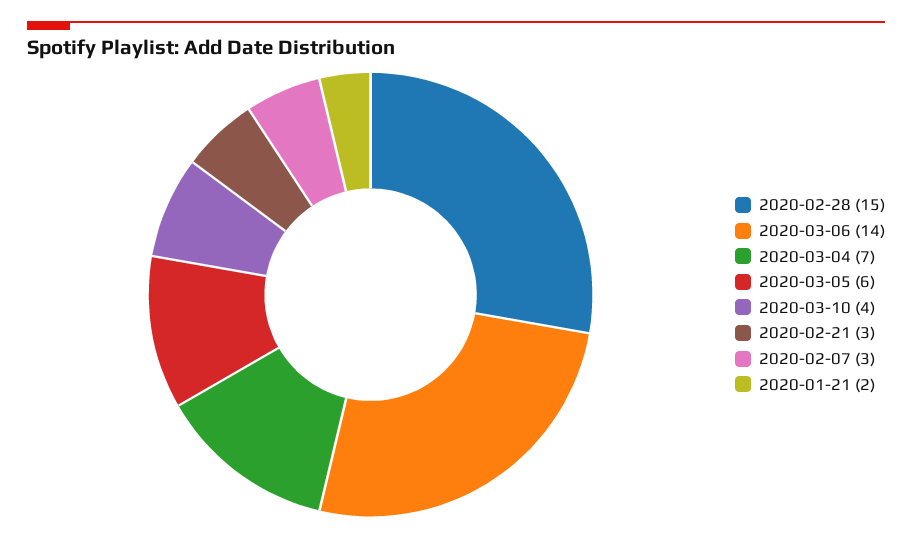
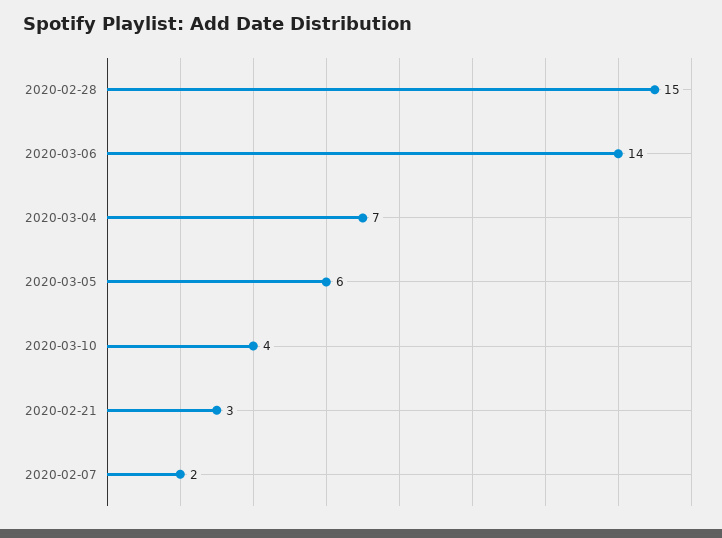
2020-02-07: 3 -> 2
2020-01-21: 2 -> none

